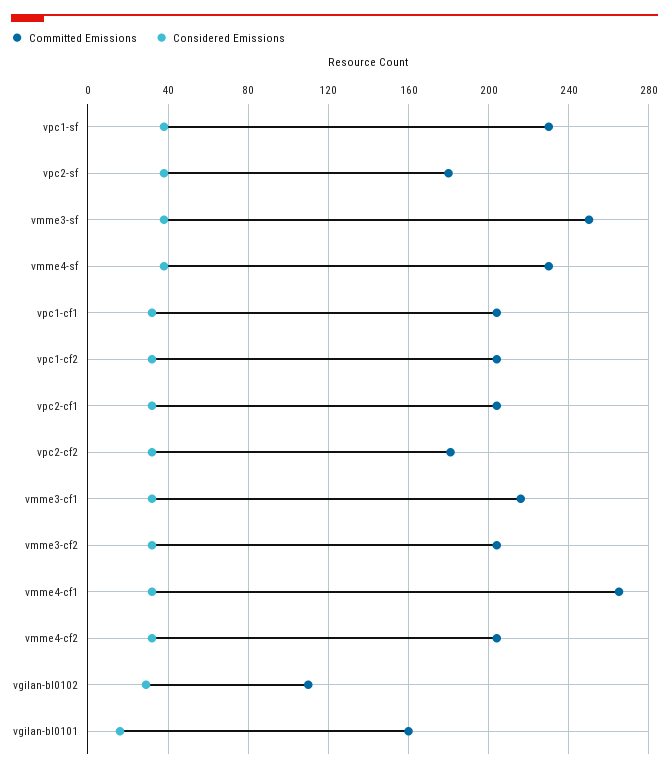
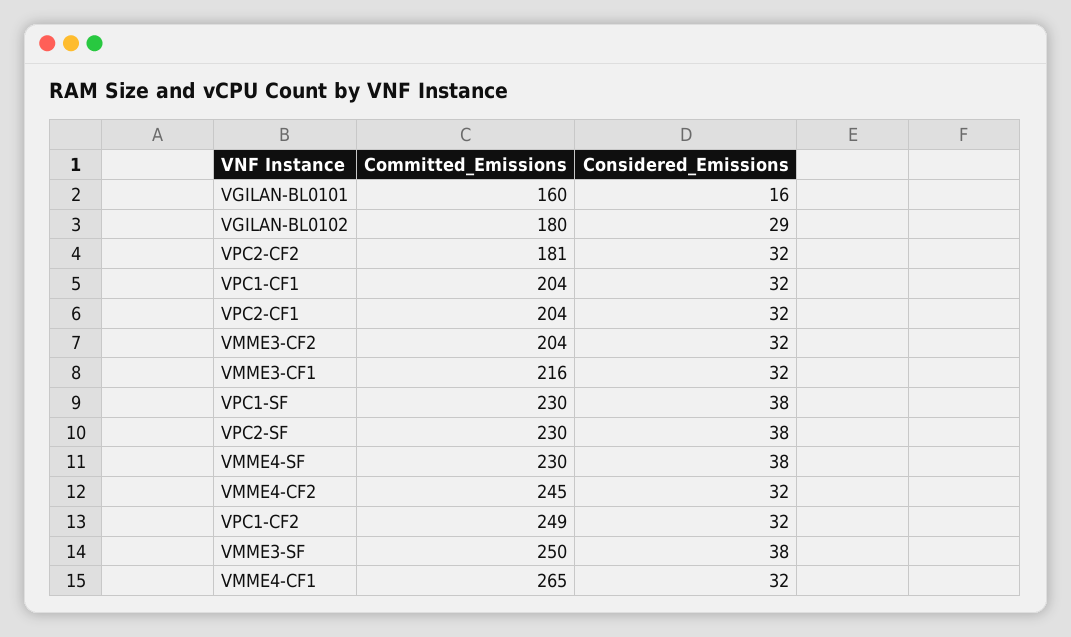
Committed Emissions, vpc2-sf: 180 -> 230
Committed Emissions, vpc1-cf2: 205 -> 249
Committed Emissions, vmme4-cf2: 205 -> 245
Committed Emissions, vgilan-bl0102: 110 -> 180

